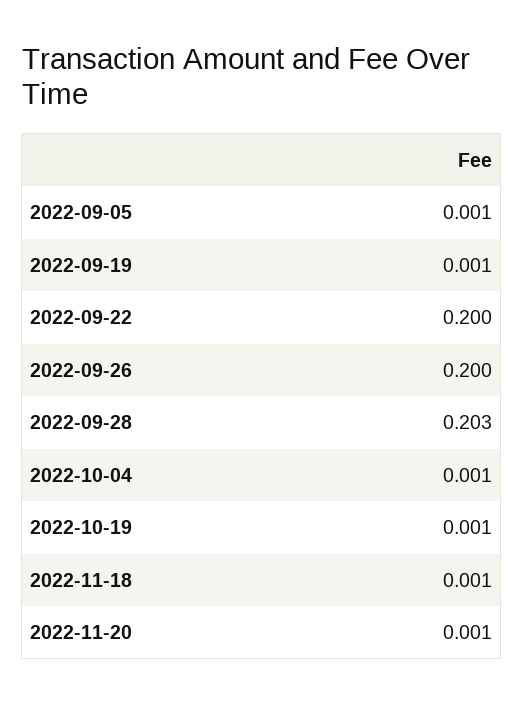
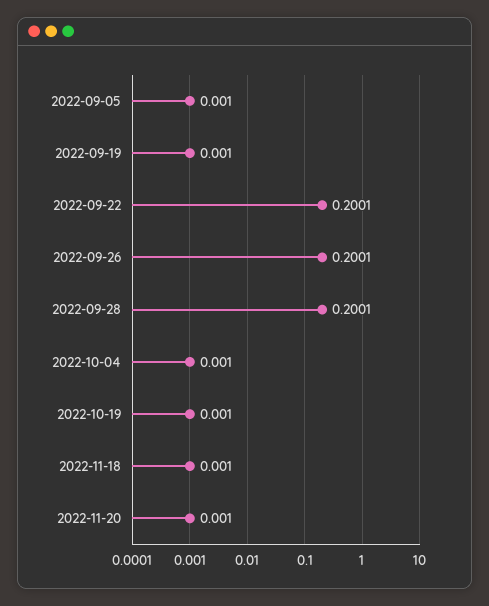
2022-09-28: 0.203 -> 0.2001

